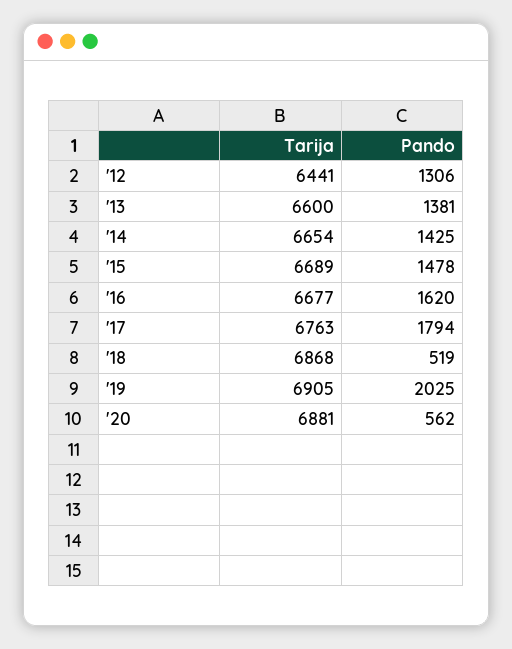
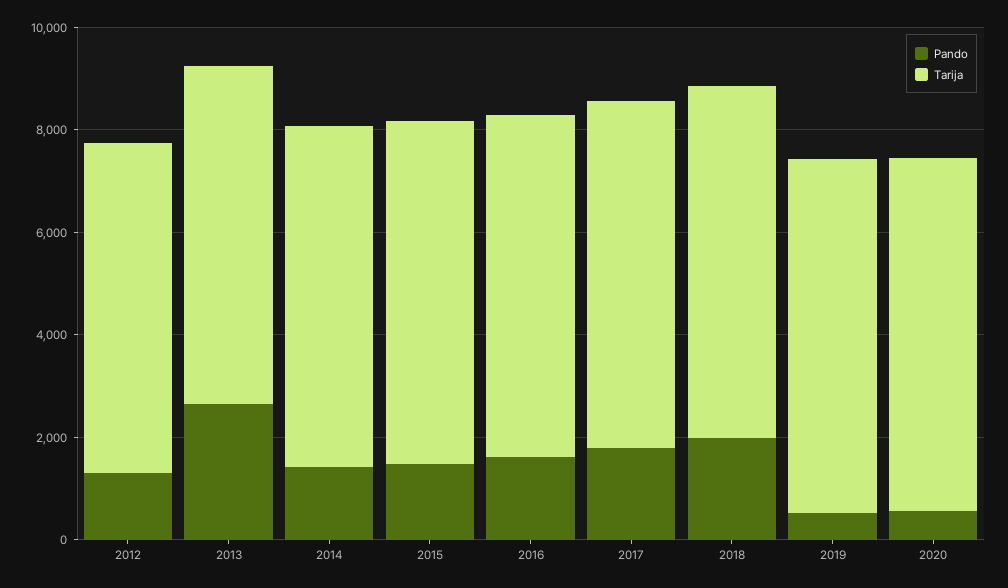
Pando, '13: 1381 -> 2500
Pando, '18: 519 -> 2000
Pando, '19: 2025 -> 500

